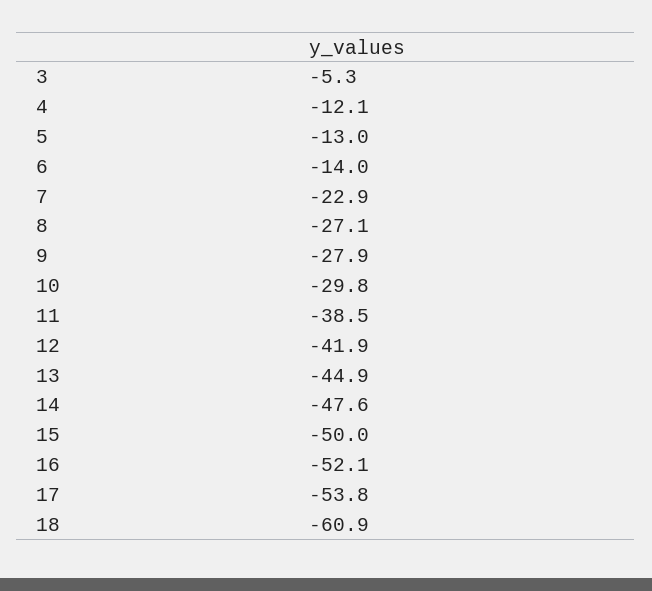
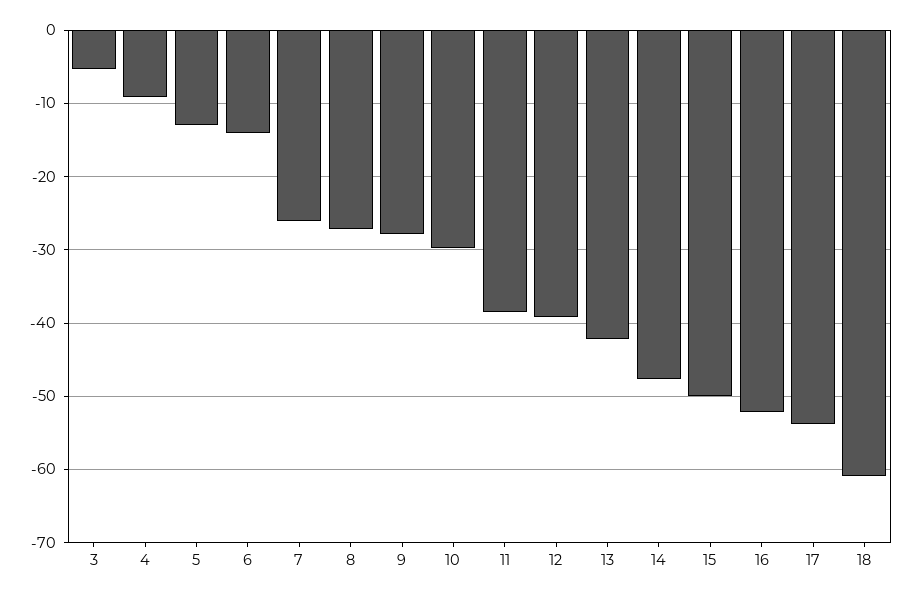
4: -12.1 -> -9
7: -22.9 -> -26
12: -41.9 -> -39
13: -44.9 -> -42

